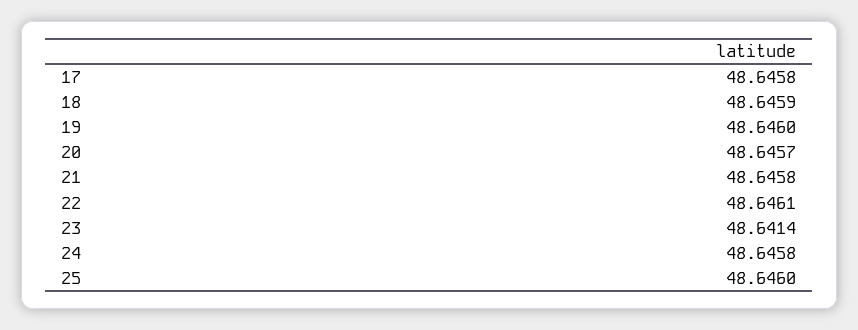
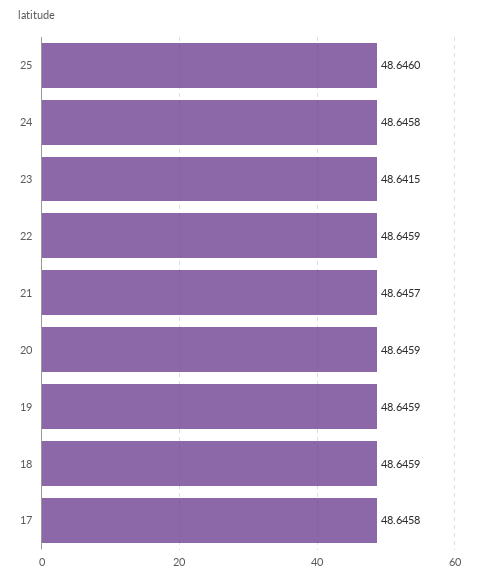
19: 48.646 -> 48.6459
20: 48.6457 -> 48.6459
21: 48.6458 -> 48.6457
22: 48.6461 -> 48.6459
23: 48.6414 -> 48.6415

